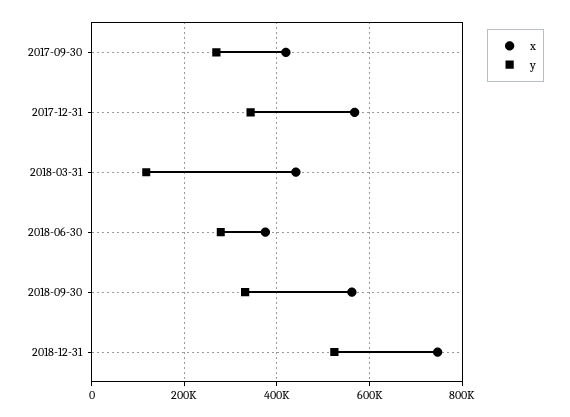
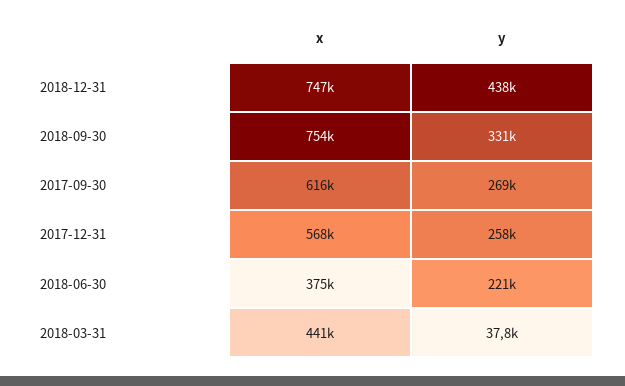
x, 2017-09-30: 420000 -> 616000
y, 2017-12-31: 340000 -> 258000
y, 2018-03-31: 120000 -> 37800
y, 2018-06-30: 280000 -> 221000
x, 2018-09-30: 560000 -> 754000
y, 2018-12-31: 520000 -> 438000

